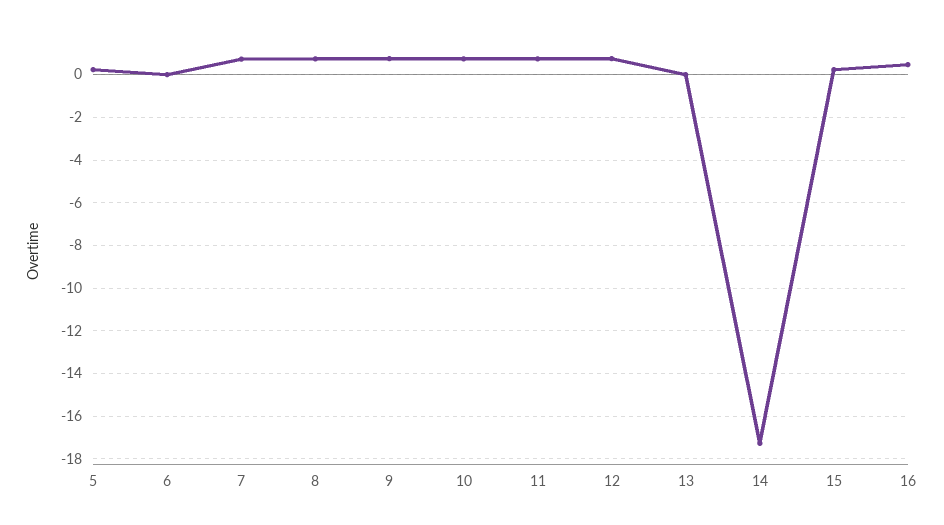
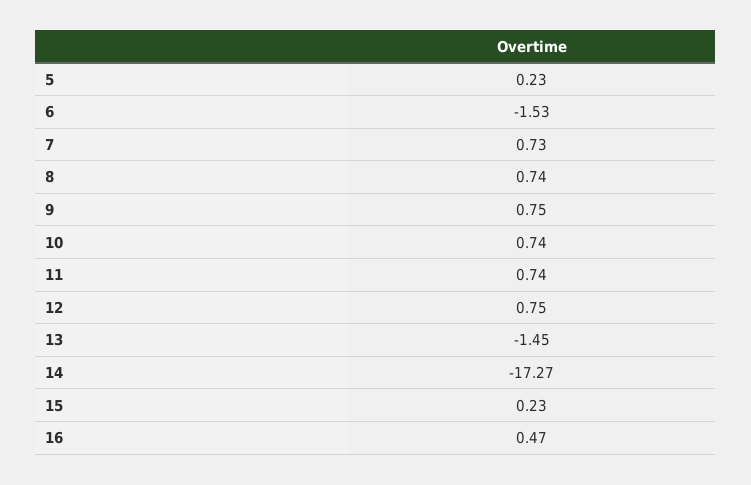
6: 0 -> -1.53
13: 0 -> -1.45

